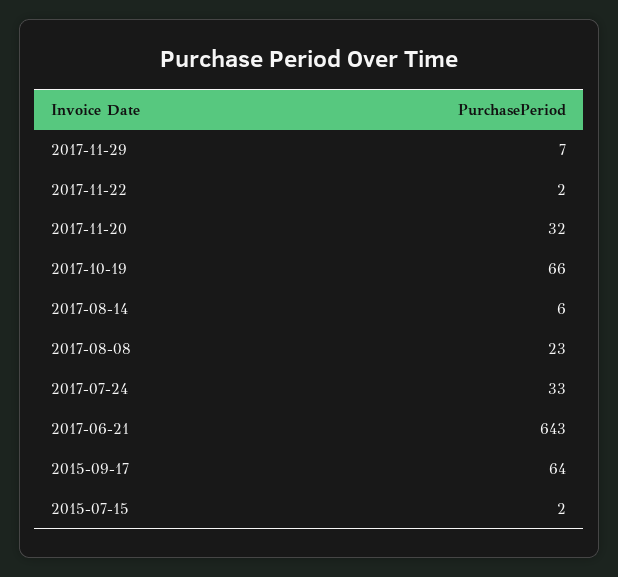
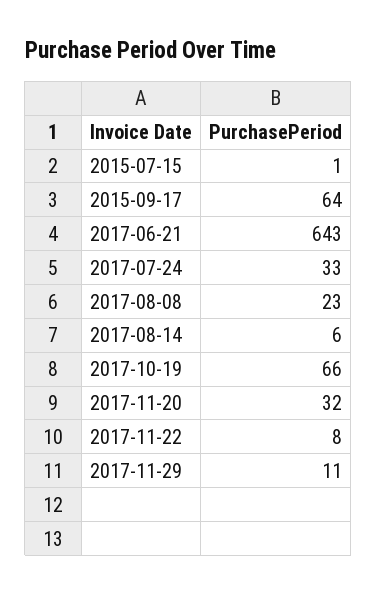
2017-11-29: 7 -> 11
2017-11-22: 2 -> 8
2015-07-15: 2 -> 1

